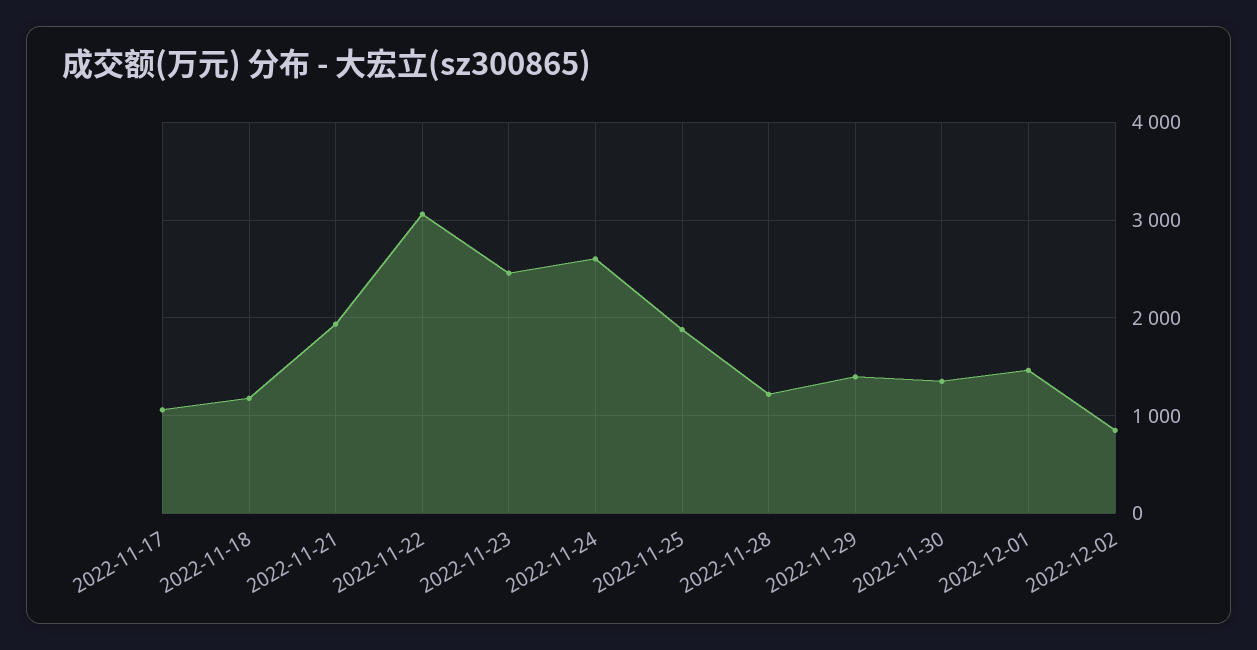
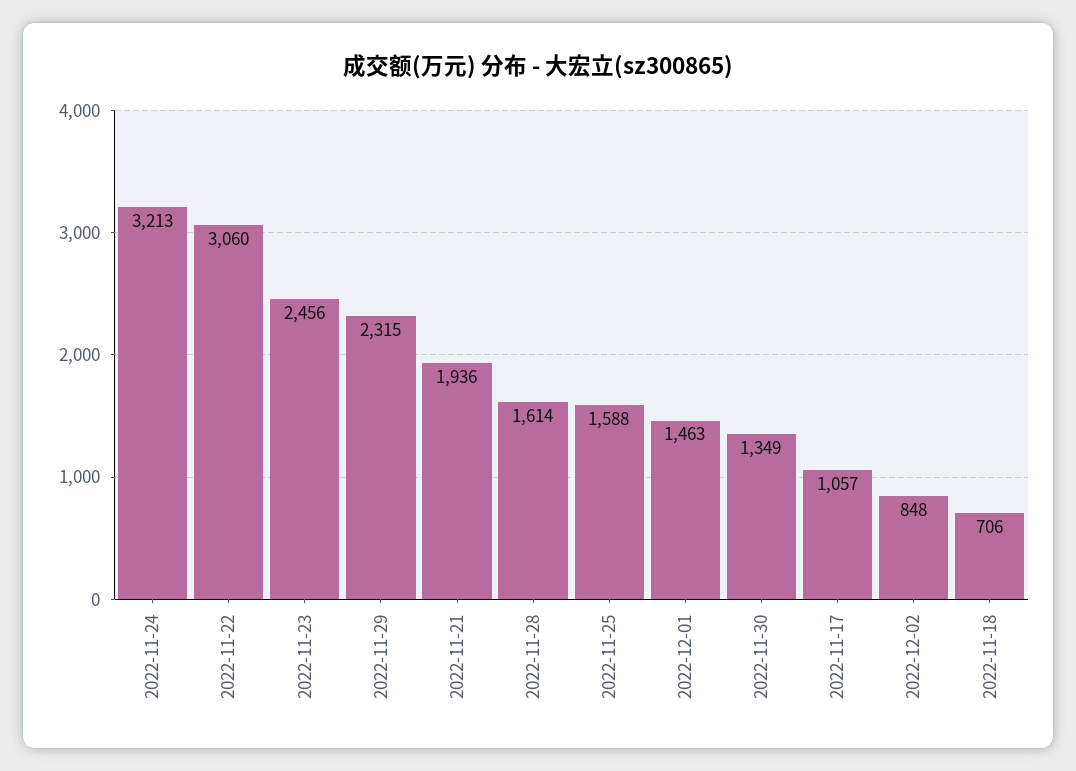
2022-11-18: 1200 -> 706
2022-11-24: 2600 -> 3213
2022-11-25: 1900 -> 1588
2022-11-28: 1200 -> 1614
2022-11-29: 1400 -> 2315

